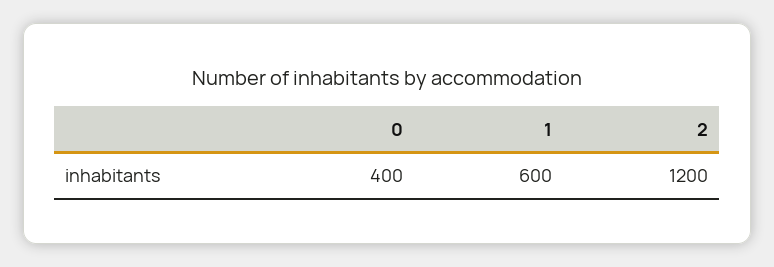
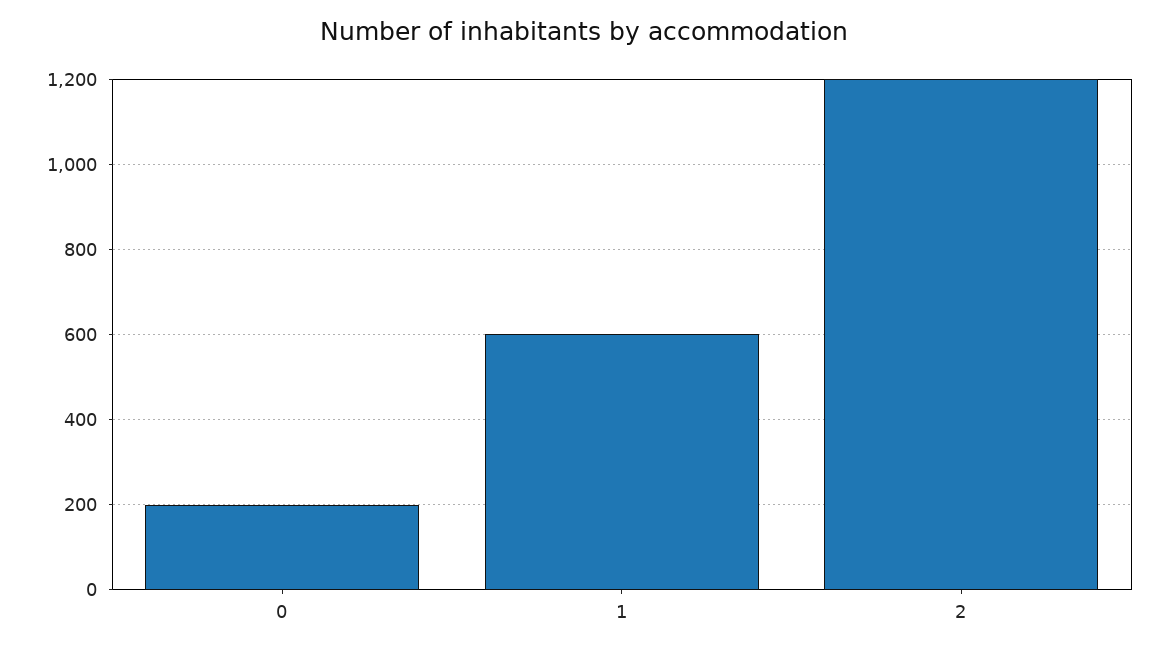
0: 400 -> 200

